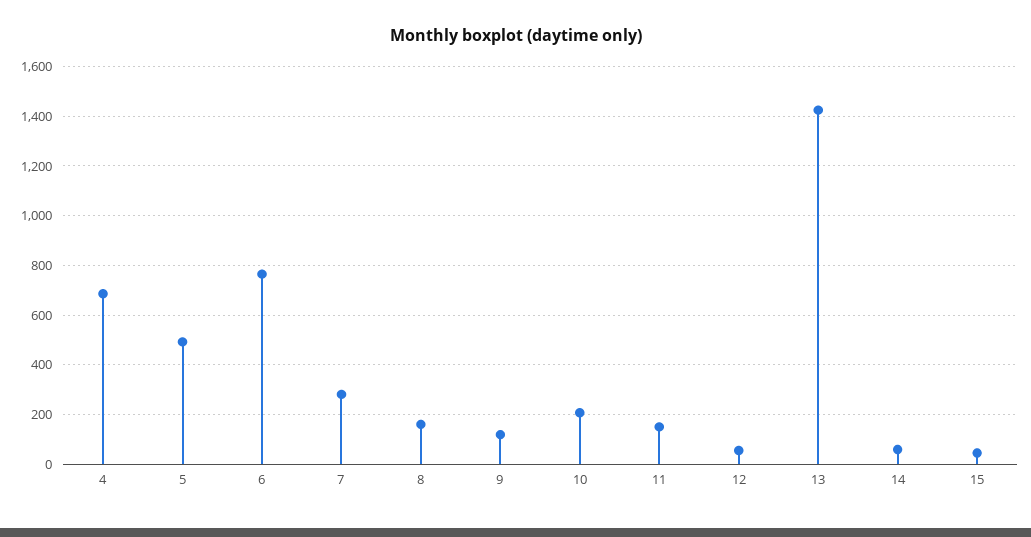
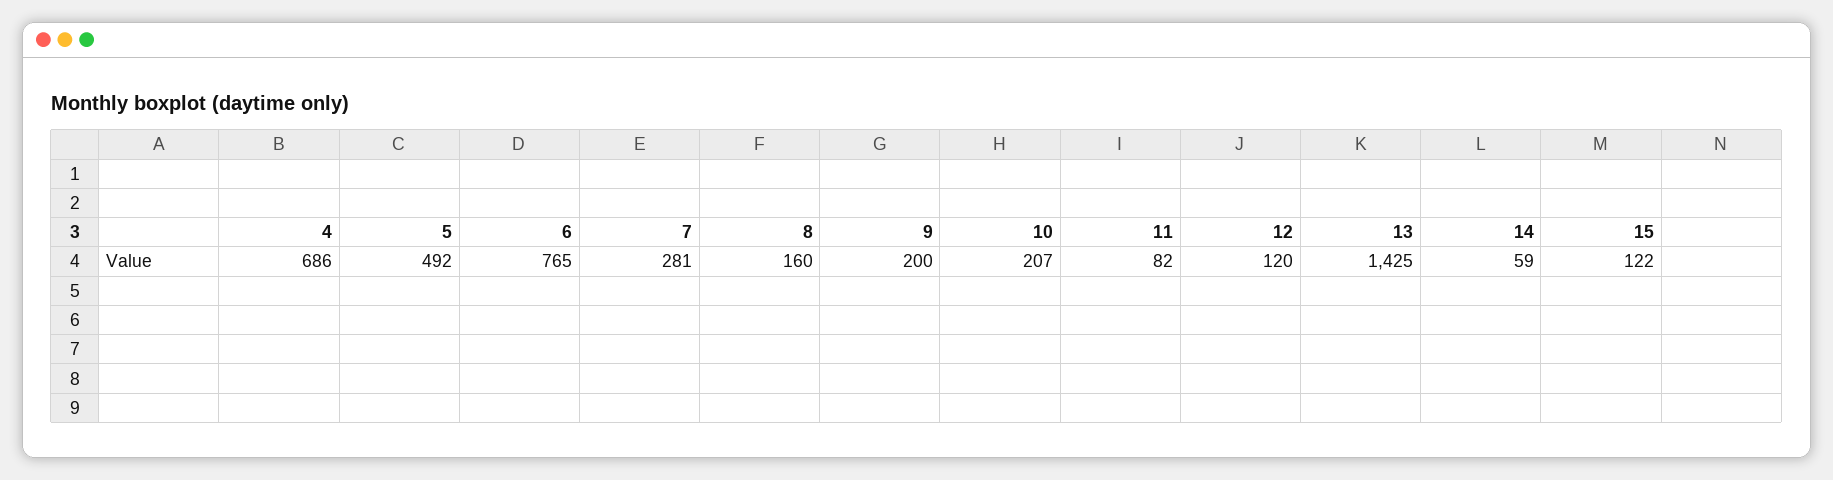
9: 125 -> 200
11: 150 -> 82
12: 50 -> 120
15: 50 -> 122

